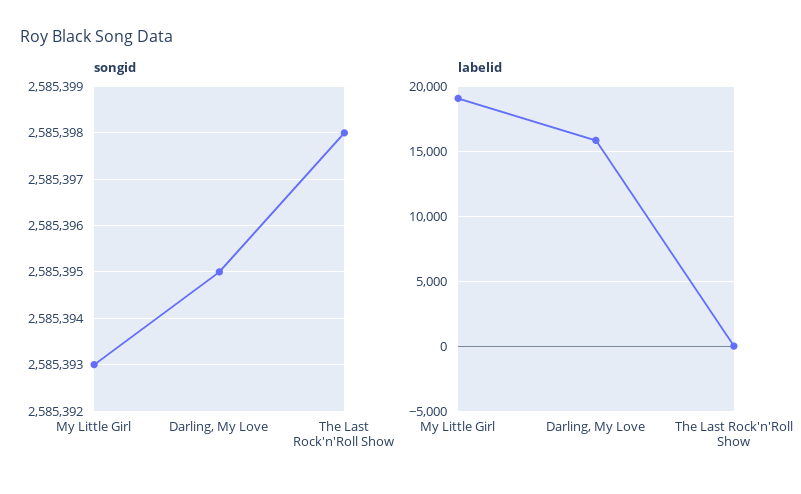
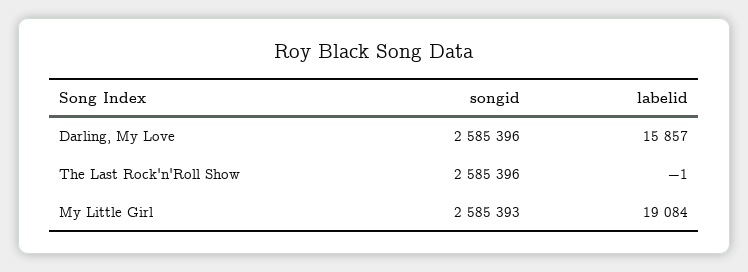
songid, Darling, My Love: 2585395 -> 2585396
songid, The Last Rock'n'Roll Show: 2585398 -> 2585396

